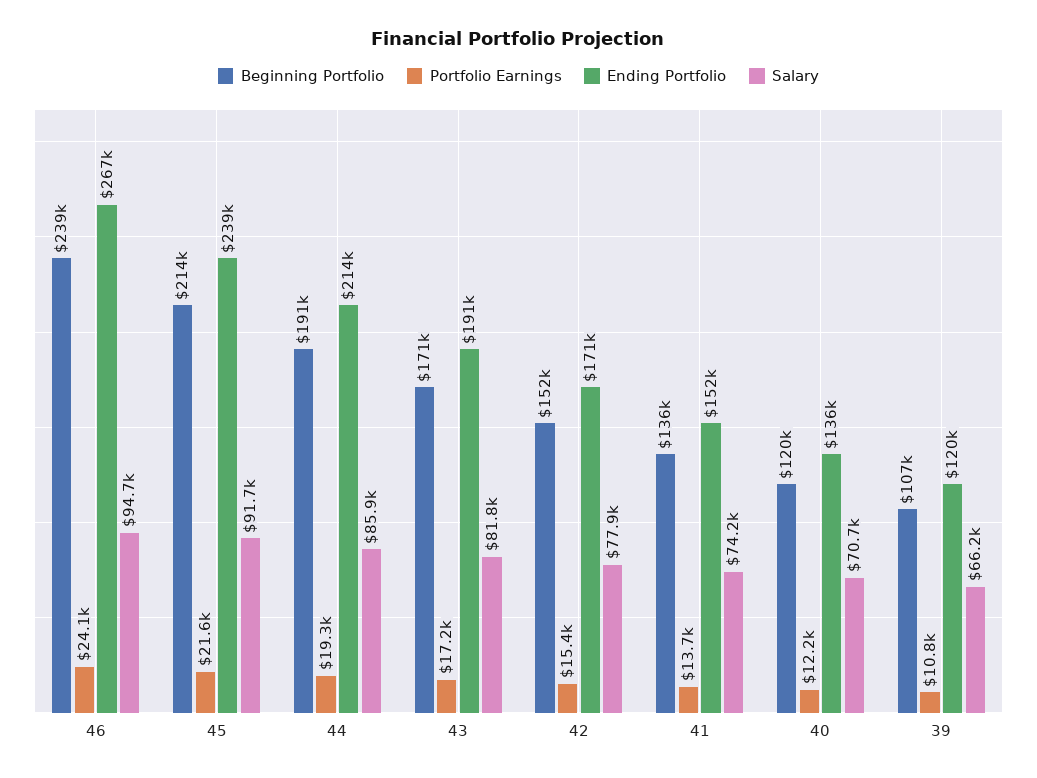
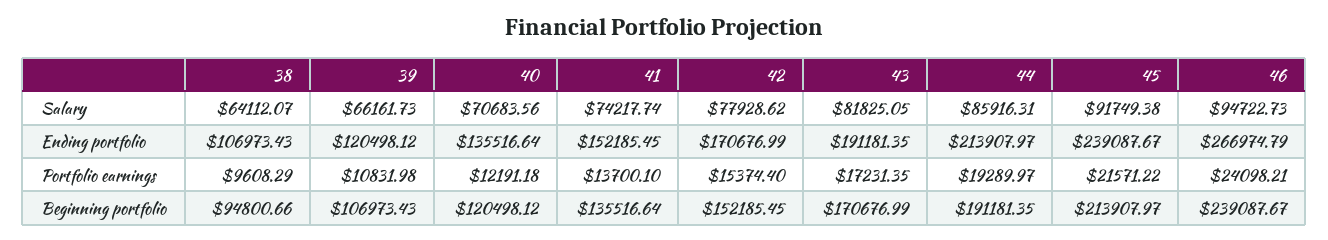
Salary, 38: none -> 64112.07
Ending Portfolio, 38: none -> 106973.43
Portfolio Earnings, 38: none -> 9608.29
Beginning Portfolio, 38: none -> 94800.66

